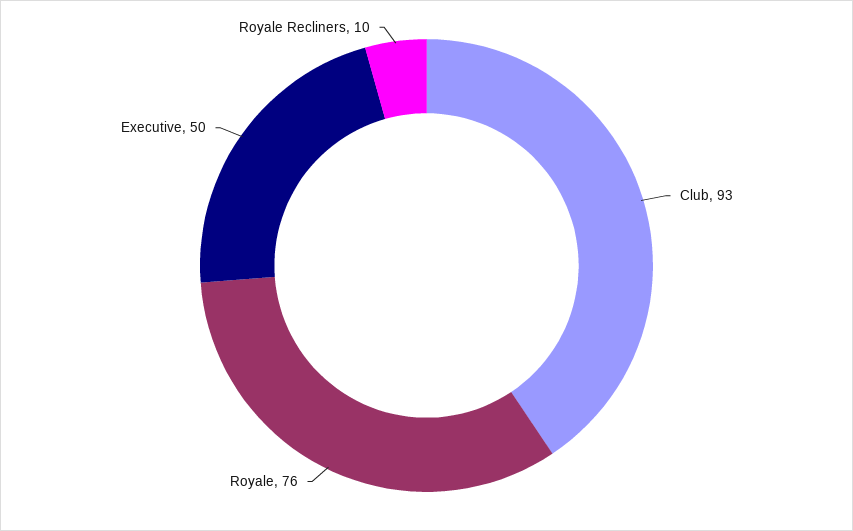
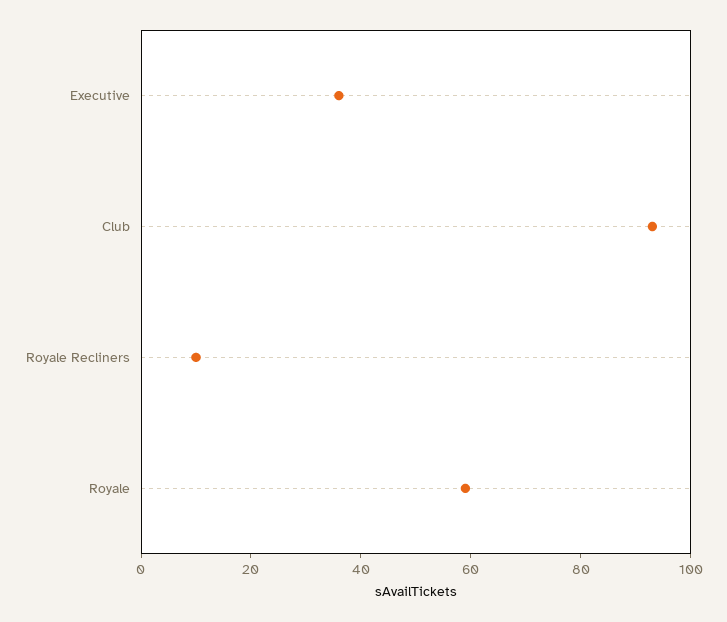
Royale: 76 -> 60
Executive: 50 -> 35

